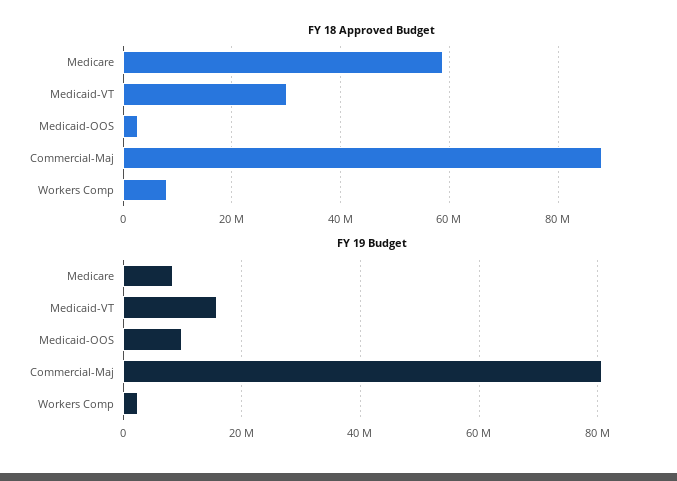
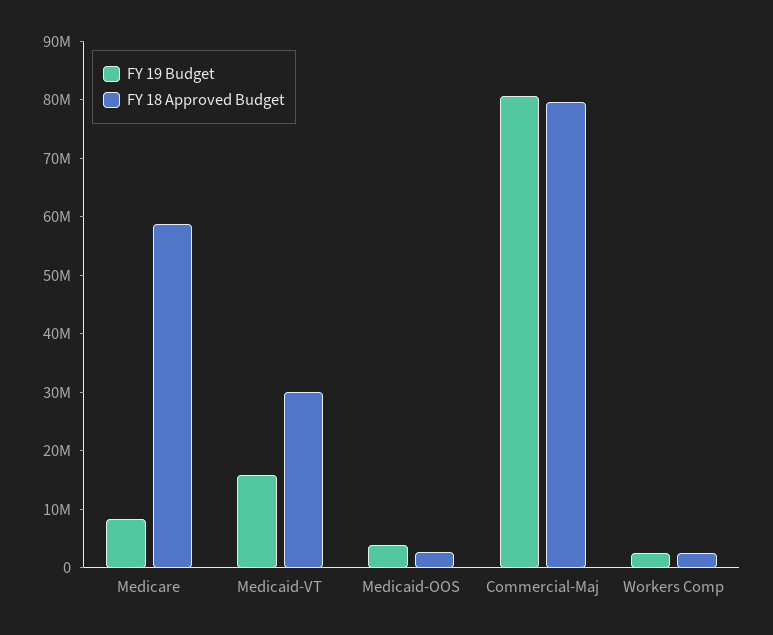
FY 18 Approved Budget, Commercial-Maj: 88000000 -> 80000000
FY 18 Approved Budget, Workers Comp: 8000000 -> 2000000
FY 19 Budget, Medicaid-OOS: 10000000 -> 4000000

